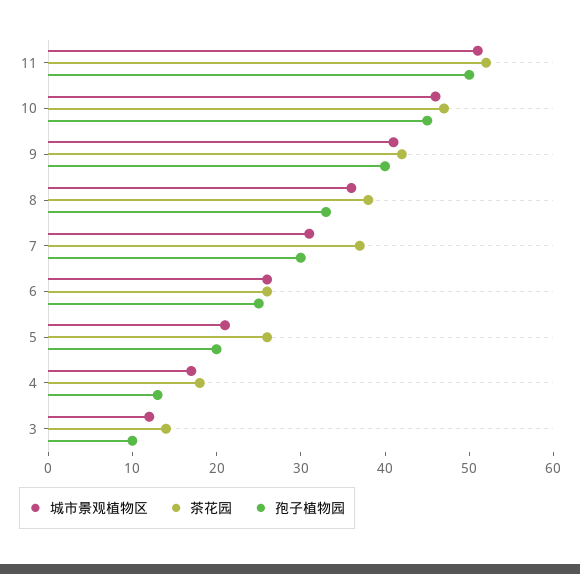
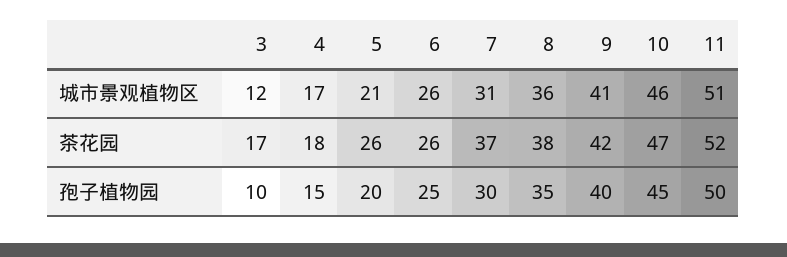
孢子植物园, 8: 33 -> 35
孢子植物园, 4: 13 -> 15
茶花园, 3: 14 -> 17

